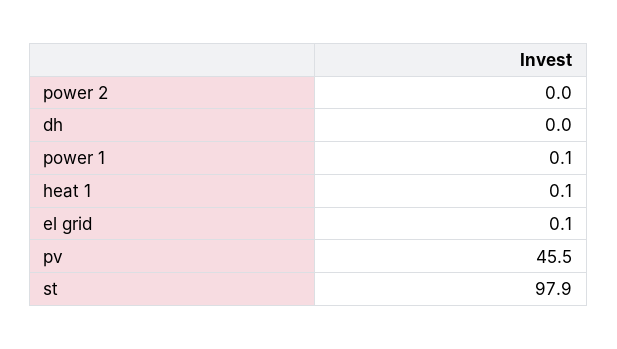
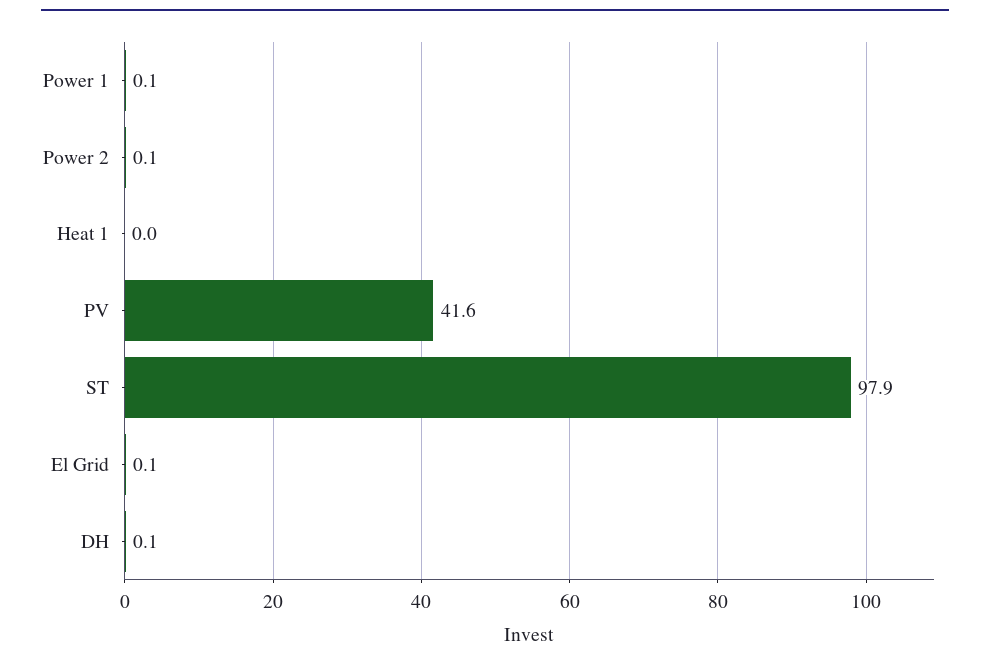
power 2: 0 -> 0.1
dh: 0 -> 0.1
heat 1: 0.1 -> 0
pv: 45.5 -> 41.6

